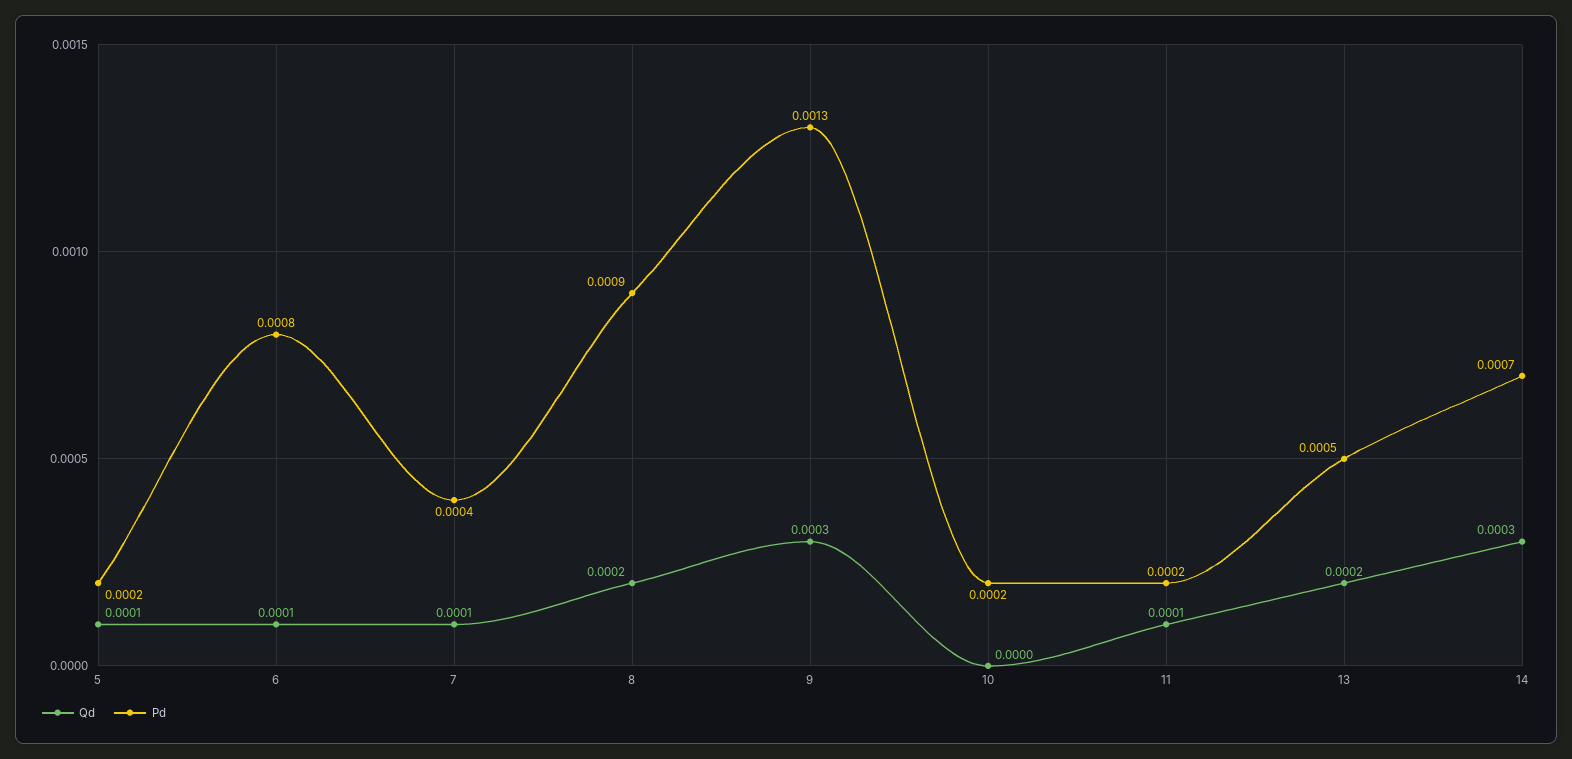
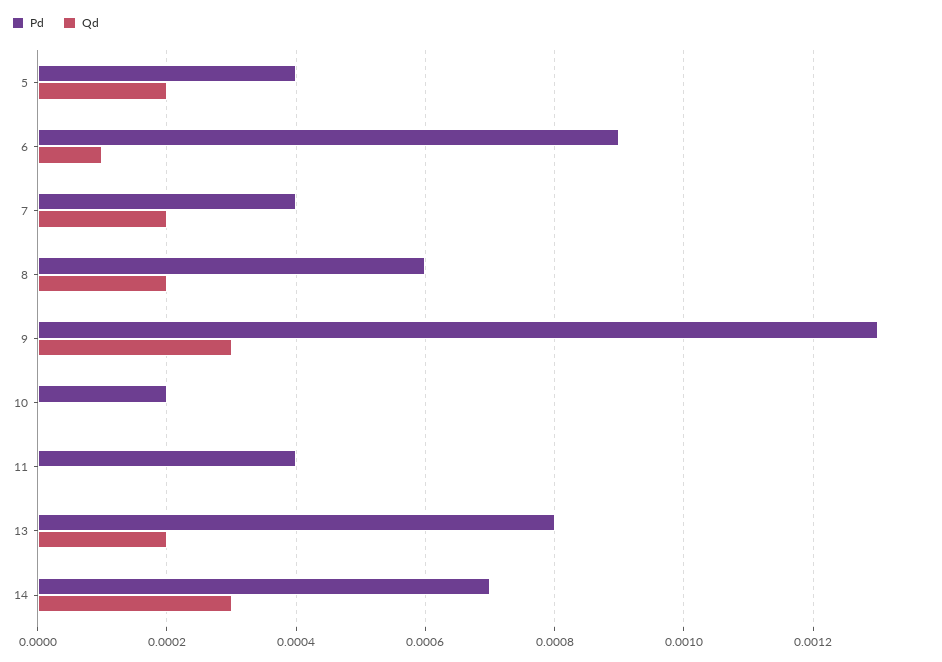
Qd, 5: 0.0001 -> 0.0002
Pd, 5: 0.0002 -> 0.0004
Pd, 6: 0.0008 -> 0.0009
Qd, 7: 0.0001 -> 0.0002
Pd, 8: 0.0009 -> 0.0006
Qd, 11: 0.0001 -> 0
Pd, 11: 0.0002 -> 0.0004
Pd, 13: 0.0005 -> 0.0008

